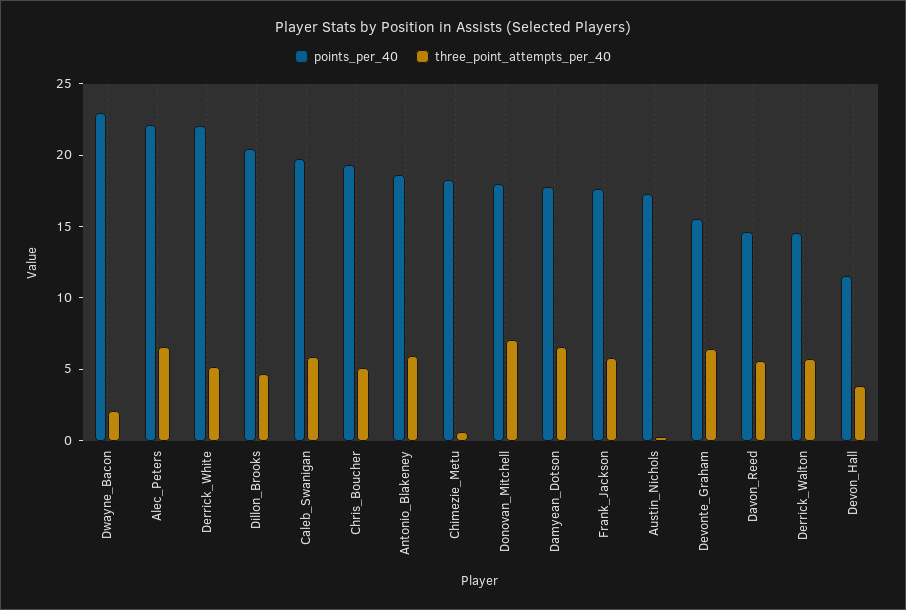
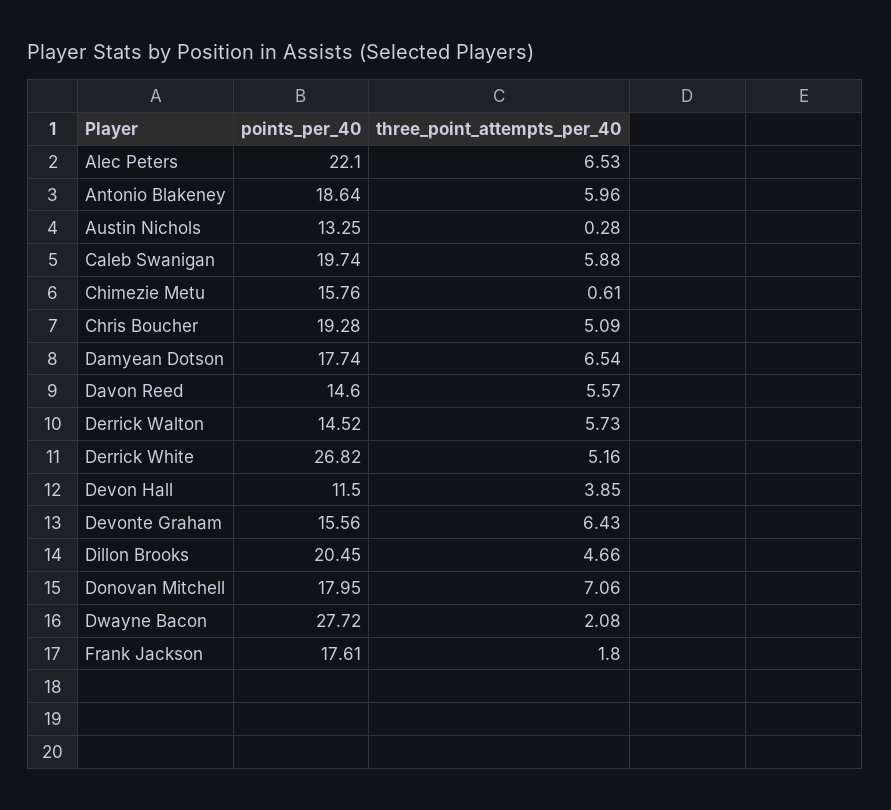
points_per_40, Dwayne_Bacon: 23 -> 27.72
points_per_40, Derrick_White: 22 -> 26.82
points_per_40, Chimezie_Metu: 18 -> 15.76
three_point_attempts_per_40, Frank_Jackson: 6 -> 1.8
points_per_40, Austin_Nichols: 17 -> 13.25

